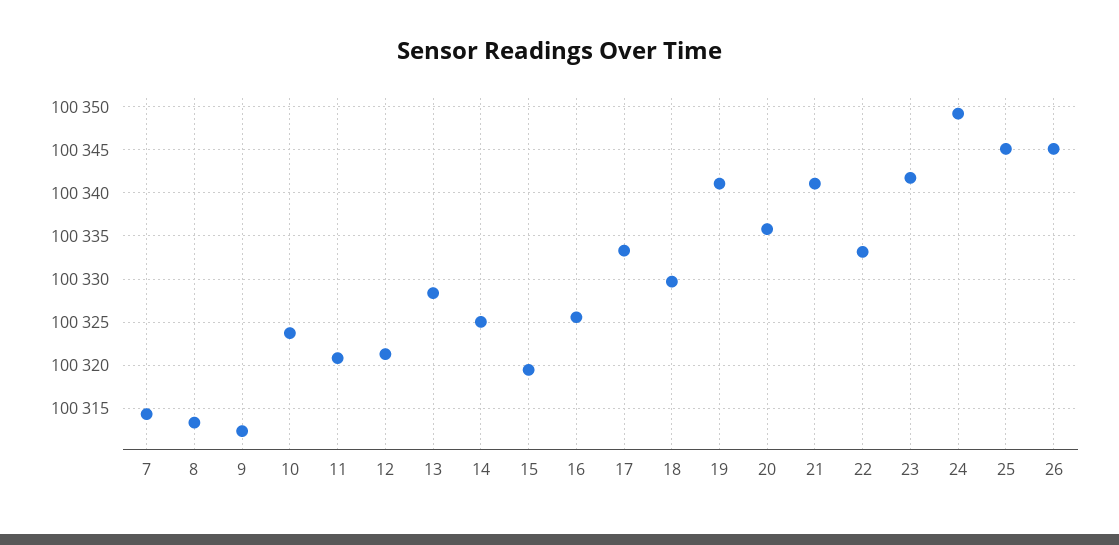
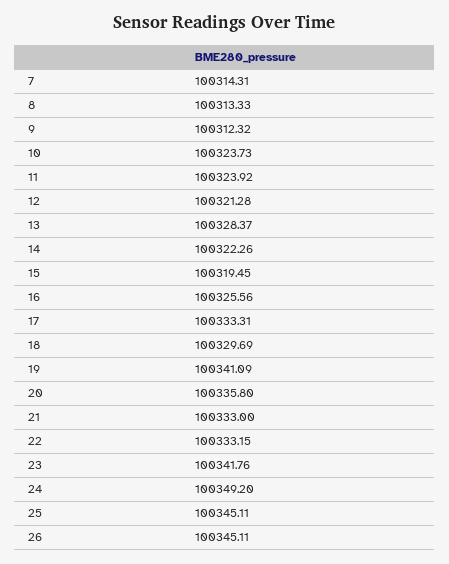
11: 100321 -> 100323.92
14: 100325 -> 100322.26
21: 100341 -> 100333

